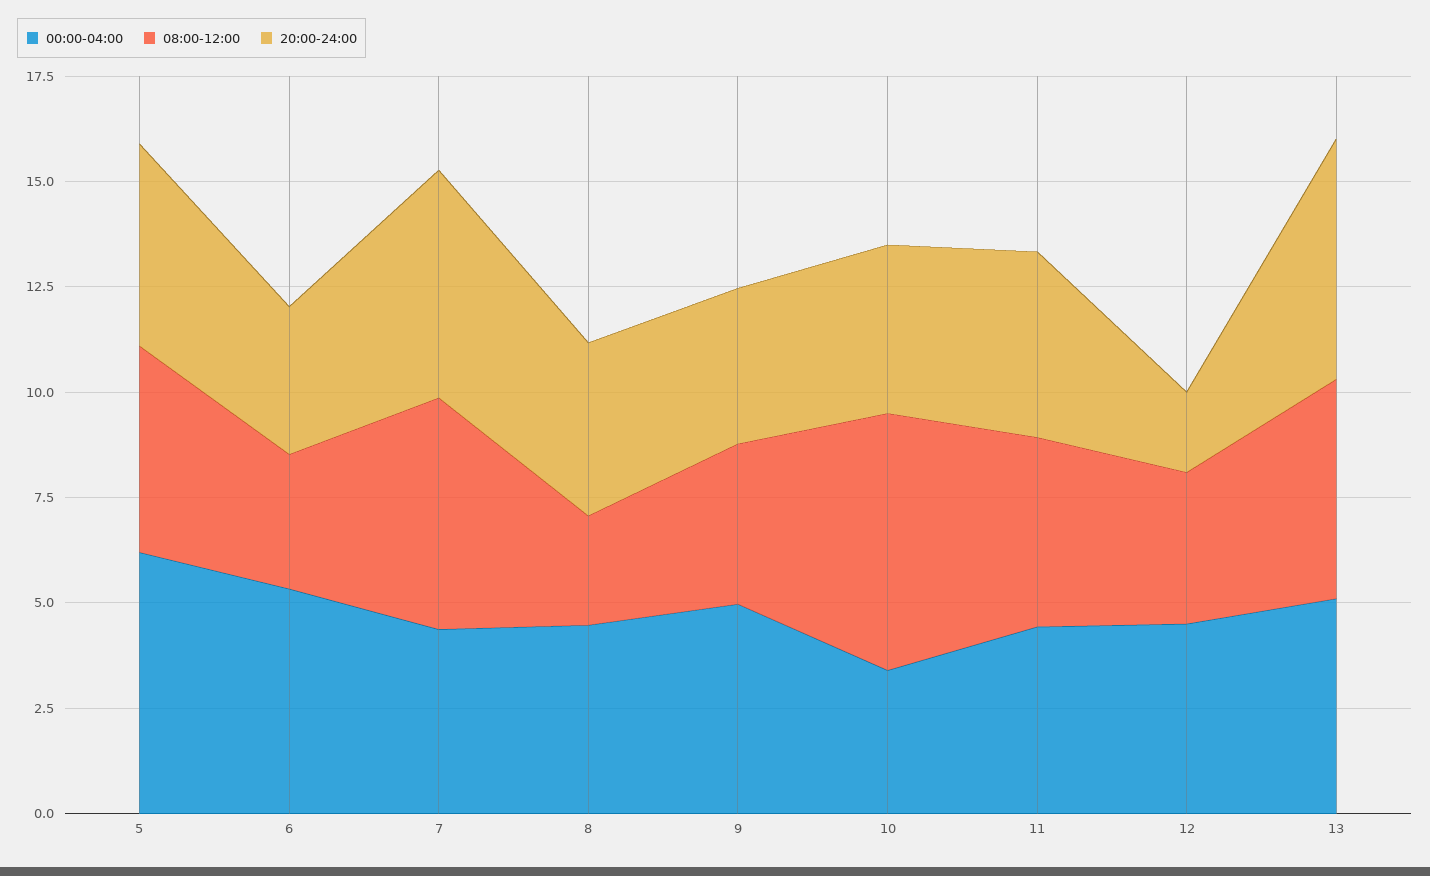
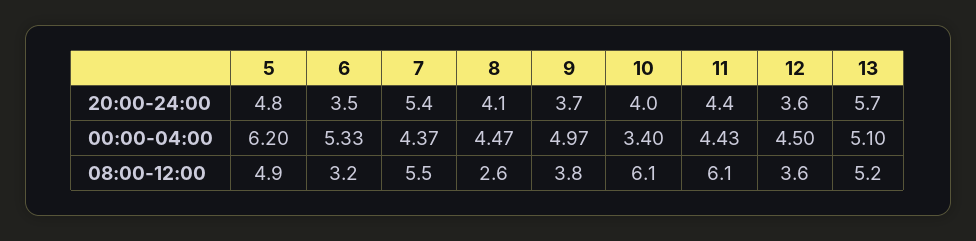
08:00-12:00, 11: 4.5 -> 6.1
20:00-24:00, 12: 2 -> 3.6

